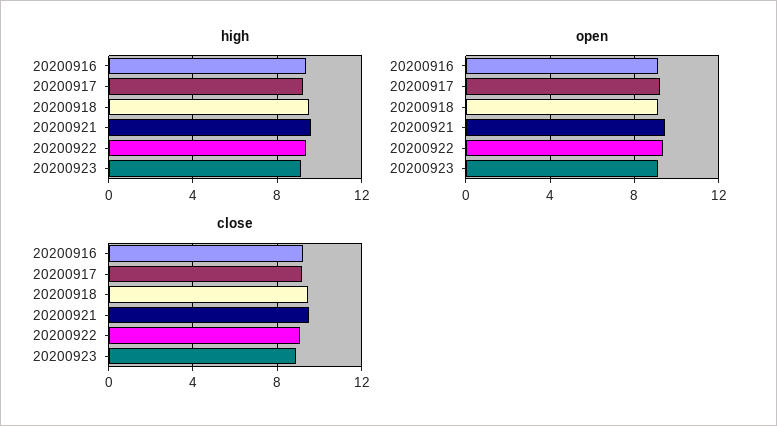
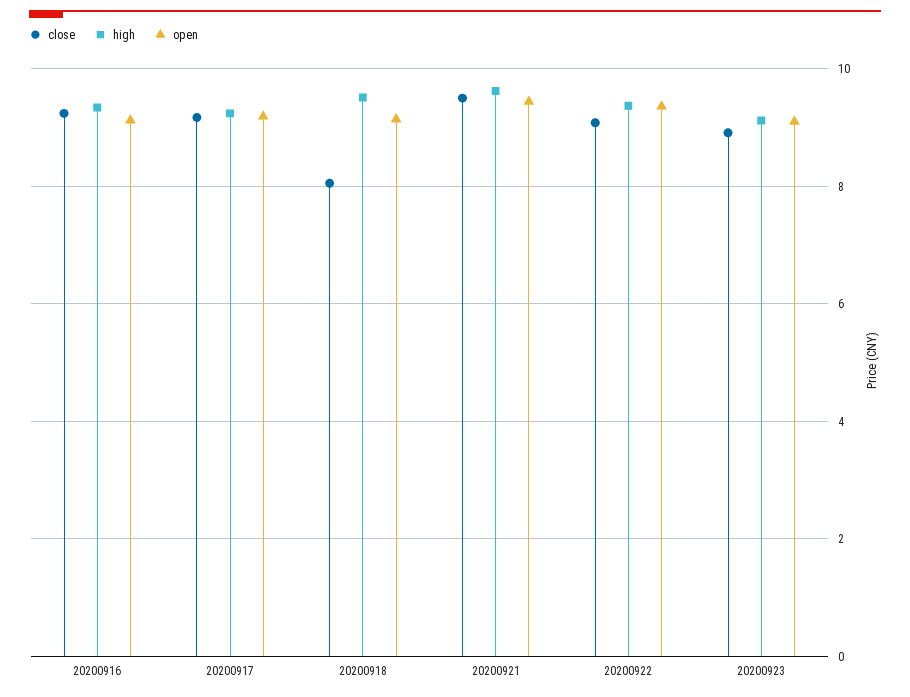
close, 20200918: 9.5 -> 8

